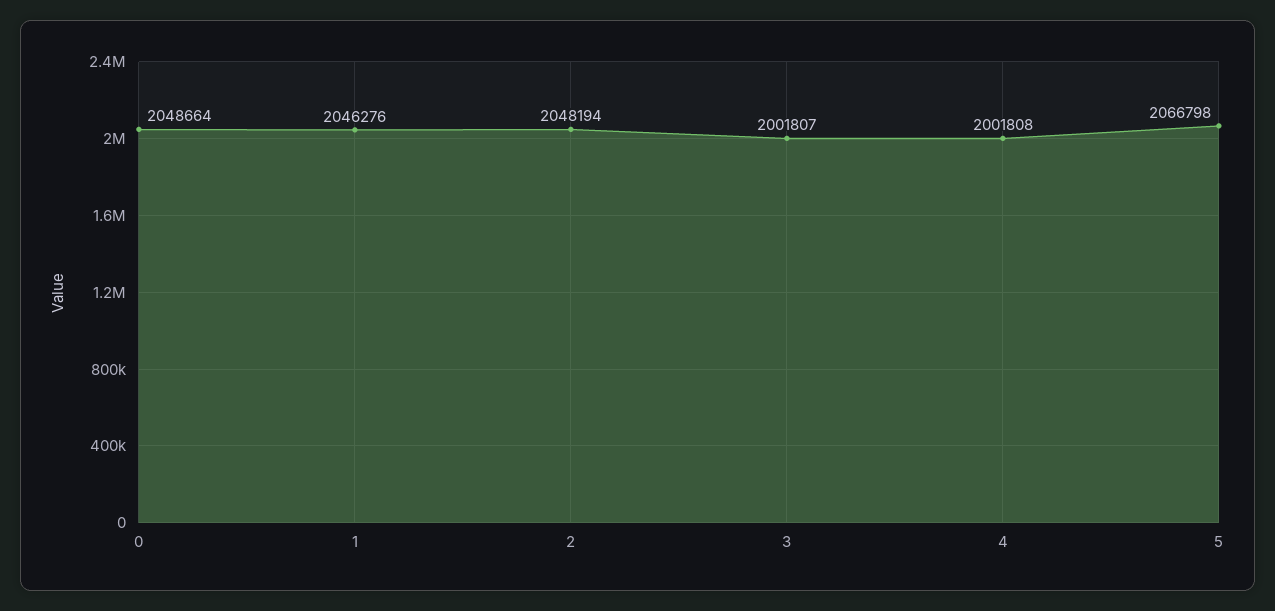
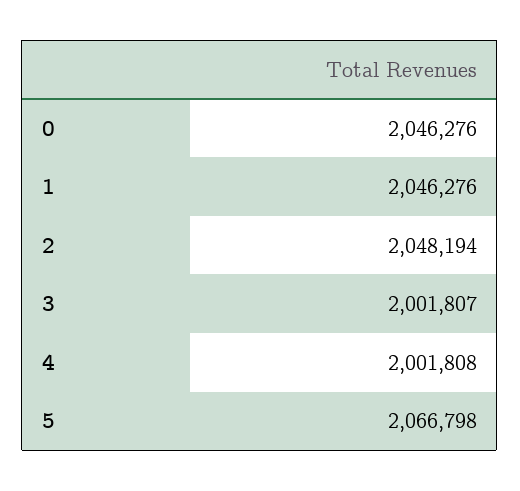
0: 2048664 -> 2046276

